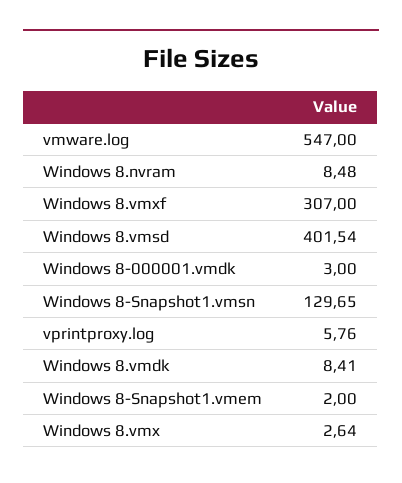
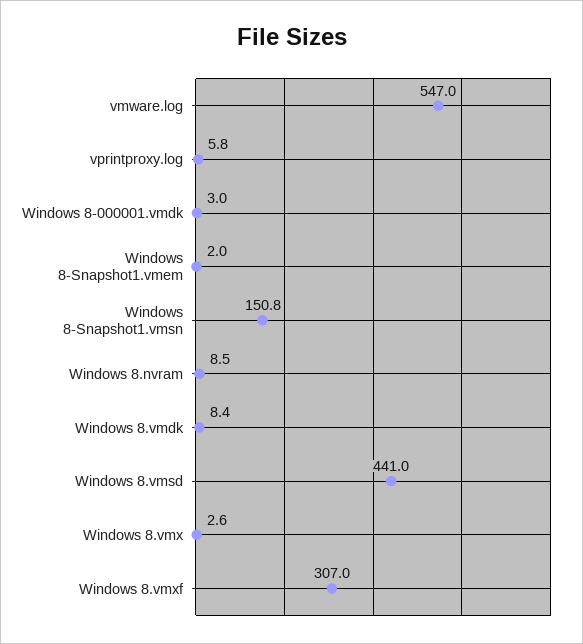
Windows 8.vmsd: 401.54 -> 441
Windows 8-Snapshot1.vmsn: 129.65 -> 150.8

